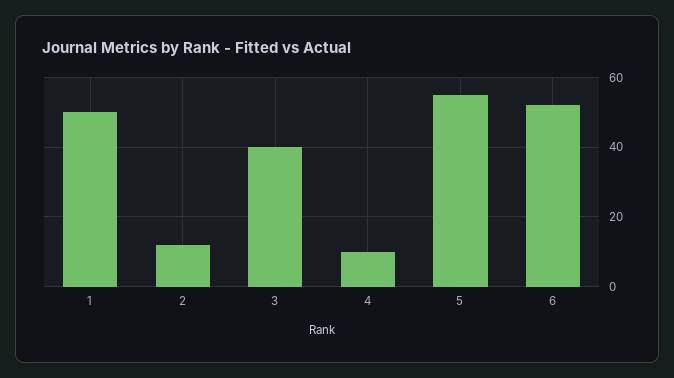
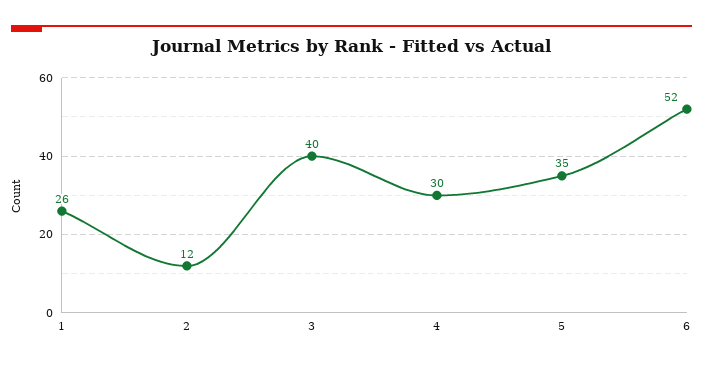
1: 50 -> 26
4: 10 -> 30
5: 55 -> 35

